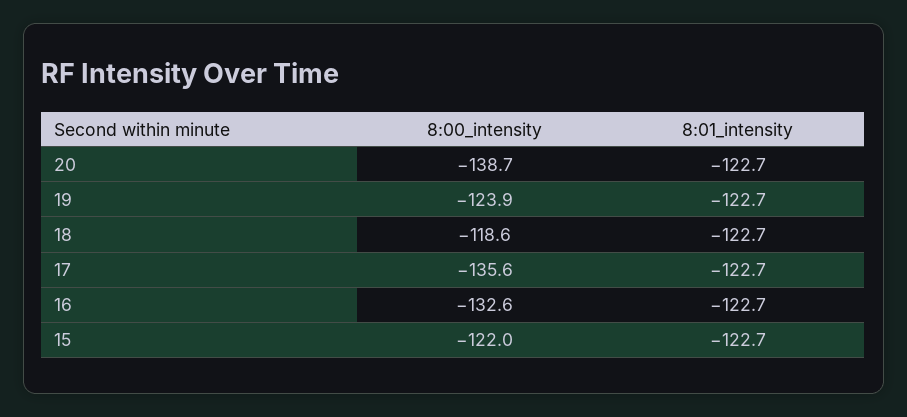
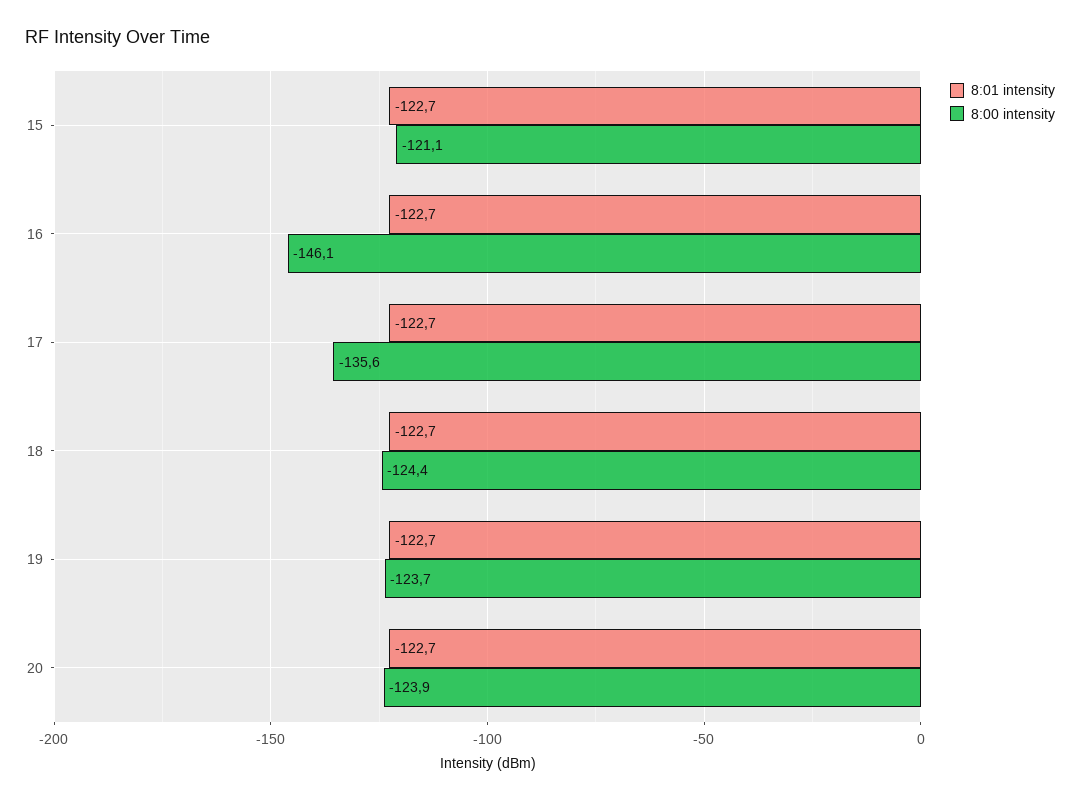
8:00_intensity, 20: -138.7 -> -123.9
8:00_intensity, 19: -123.9 -> -123.7
8:00_intensity, 18: -118.6 -> -124.4
8:00_intensity, 16: -132.6 -> -146.1
8:00_intensity, 15: -122 -> -121.1

